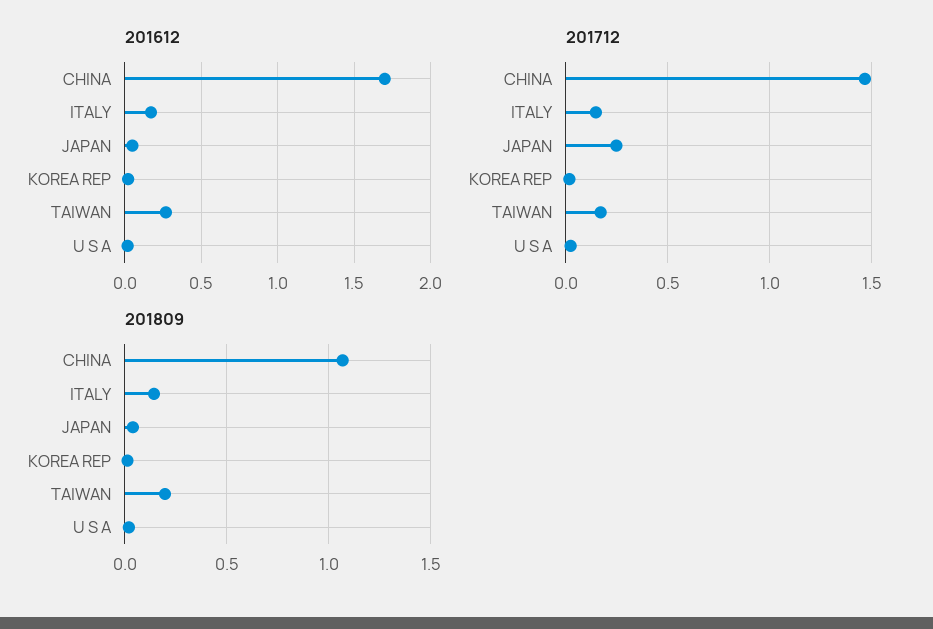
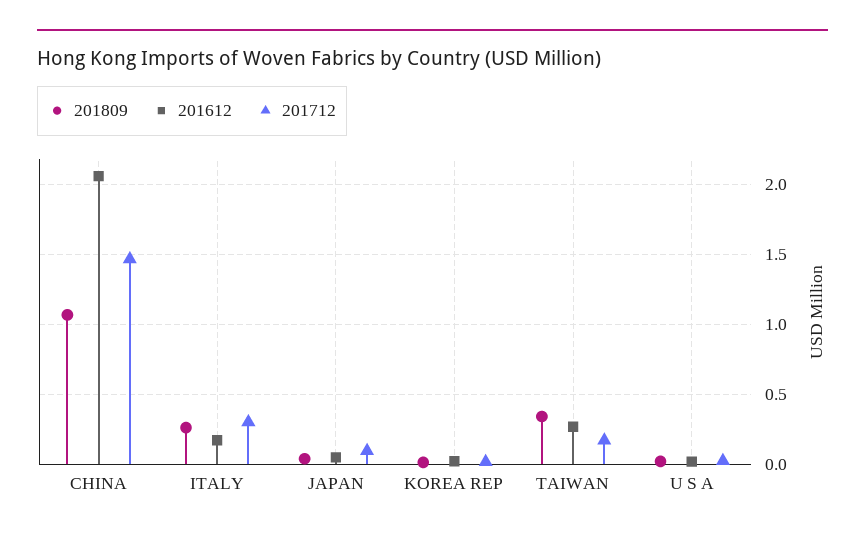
201612, CHINA: 1.7 -> 2.05
201712, ITALY: 0.15 -> 0.3
201712, JAPAN: 0.25 -> 0.1
201809, ITALY: 0.15 -> 0.25
201809, TAIWAN: 0.2 -> 0.35

